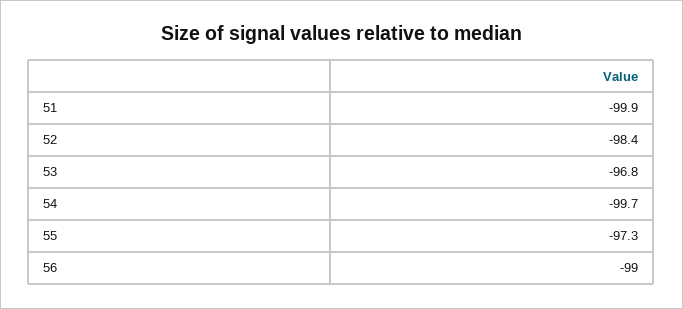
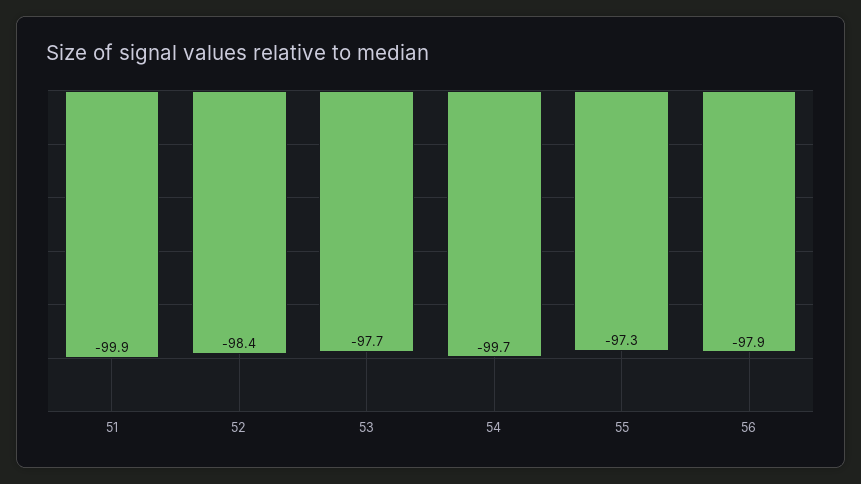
53: -96.8 -> -97.7
56: -99 -> -97.9

